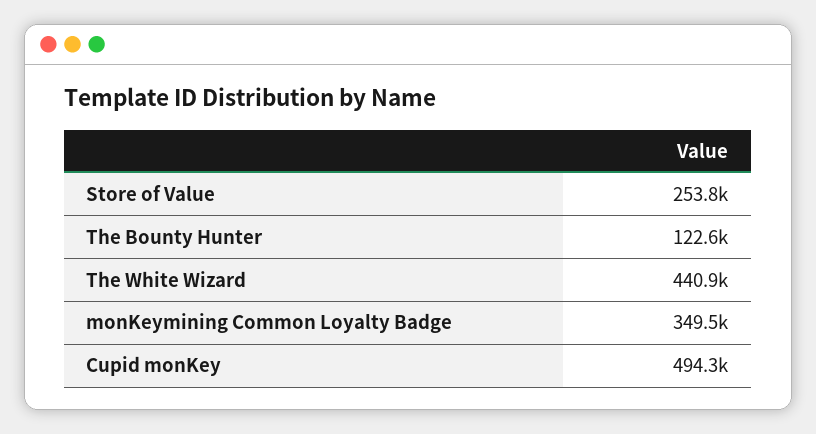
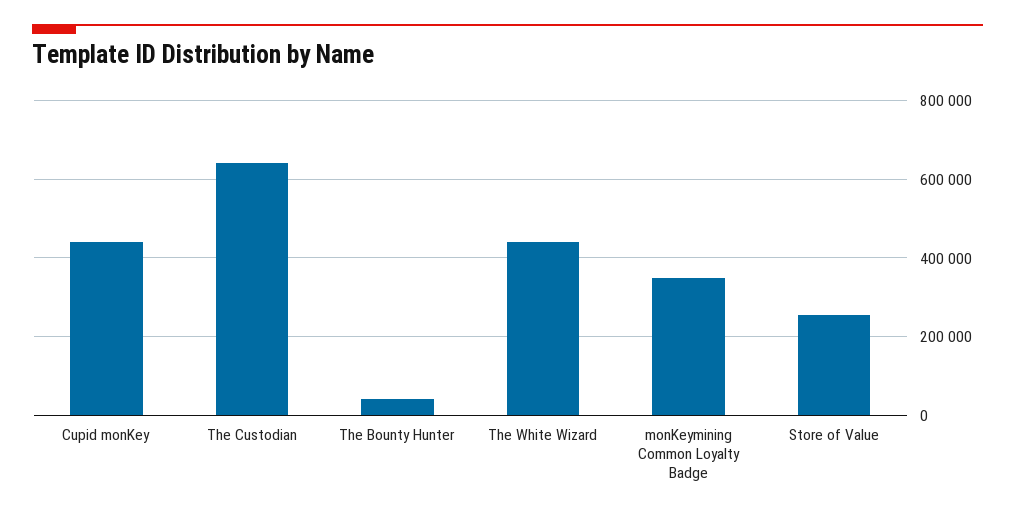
The Bounty Hunter: 122600 -> 40000
Cupid monKey: 494300 -> 440000
The Custodian: none -> 640000

